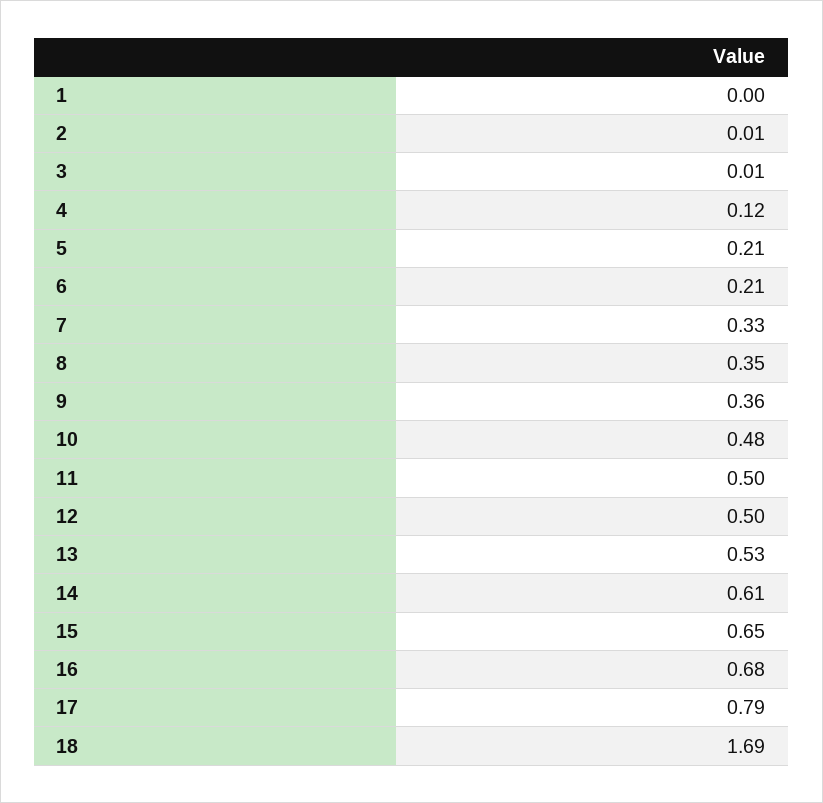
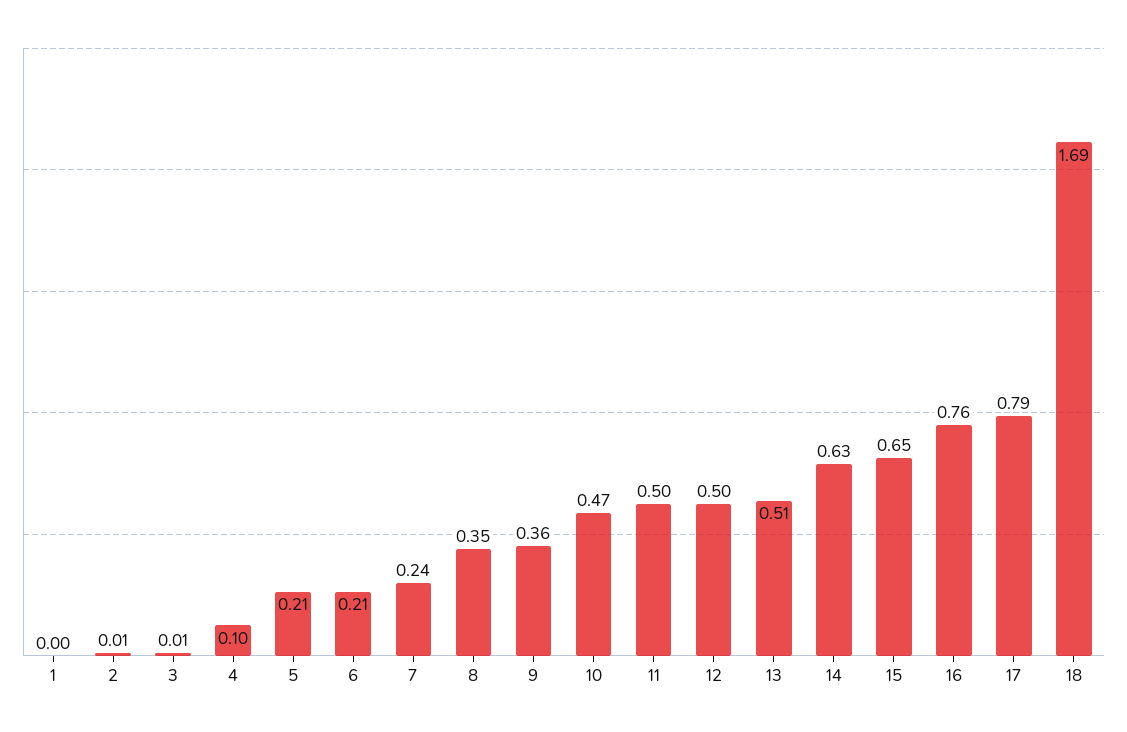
4: 0.12 -> 0.1
7: 0.33 -> 0.24
10: 0.48 -> 0.47
13: 0.53 -> 0.51
14: 0.61 -> 0.63
16: 0.68 -> 0.76

